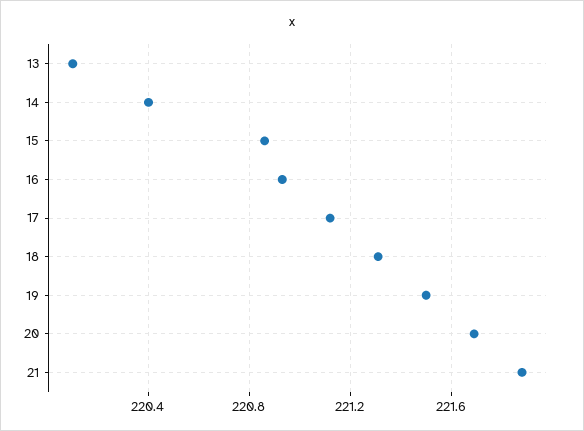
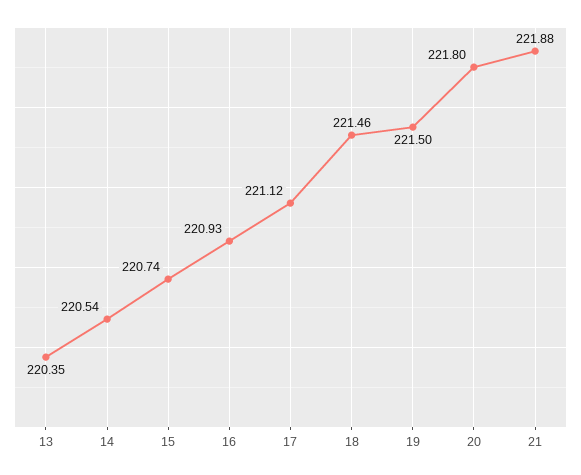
13: 220.1 -> 220.35
14: 220.4 -> 220.54
15: 220.85 -> 220.74
18: 221.3 -> 221.46
20: 221.7 -> 221.8

